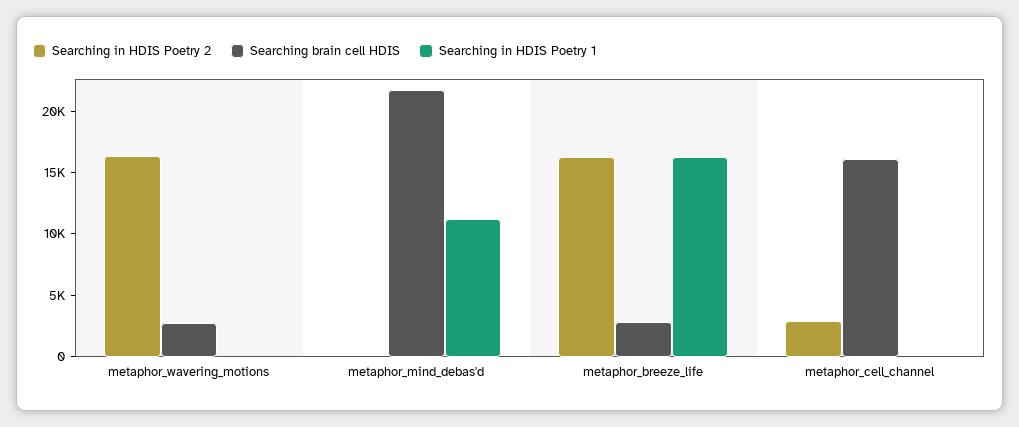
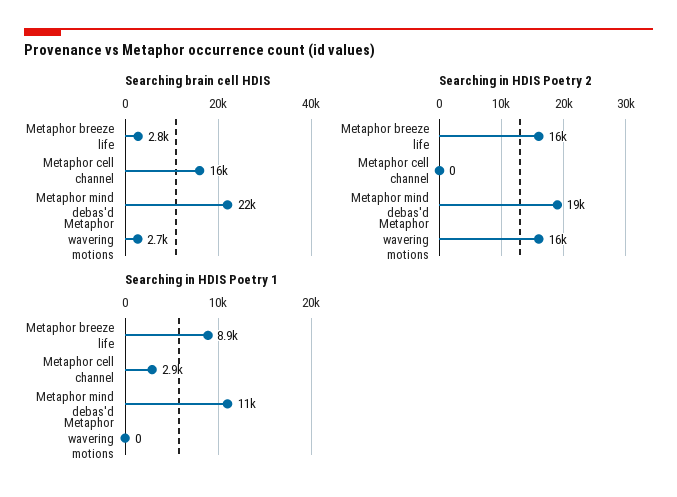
Searching in HDIS Poetry 2, metaphor_mind_debas'd: 0 -> 19000
Searching in HDIS Poetry 1, metaphor_breeze_life: 16000 -> 8900
Searching in HDIS Poetry 2, metaphor_cell_channel: 3000 -> 0
Searching in HDIS Poetry 1, metaphor_cell_channel: 0 -> 2900

